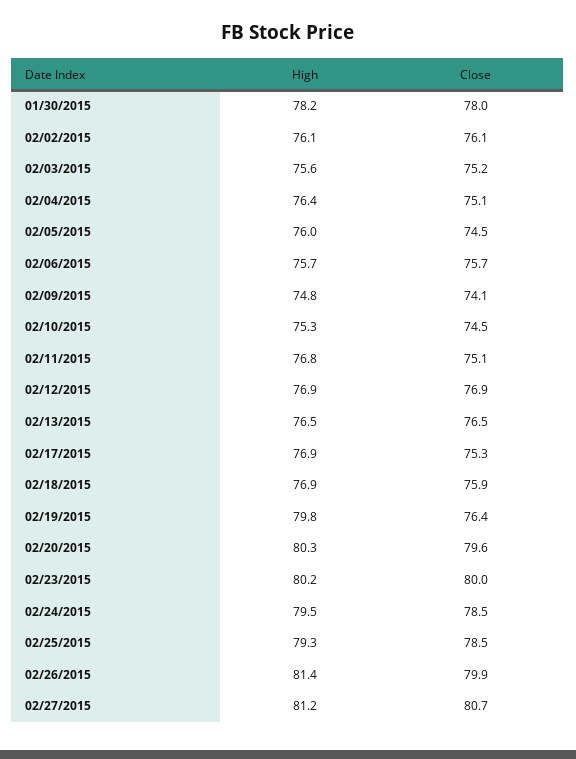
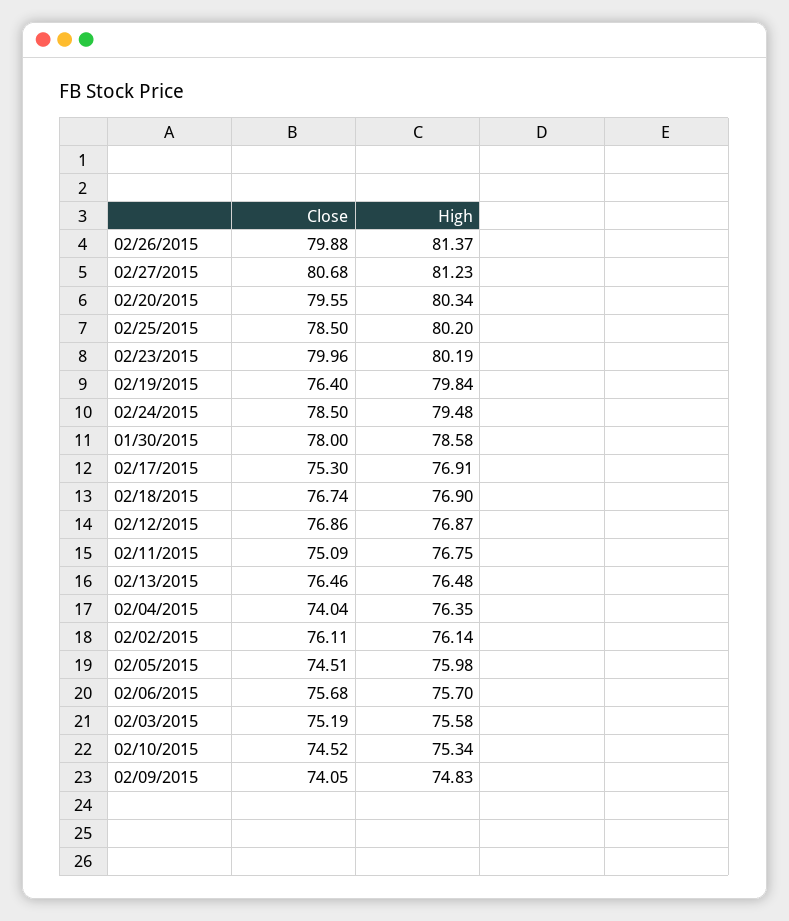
High, 01/30/2015: 78.2 -> 78.58
Close, 02/04/2015: 75.1 -> 74.04
Close, 02/18/2015: 75.9 -> 76.74
High, 02/25/2015: 79.3 -> 80.2

